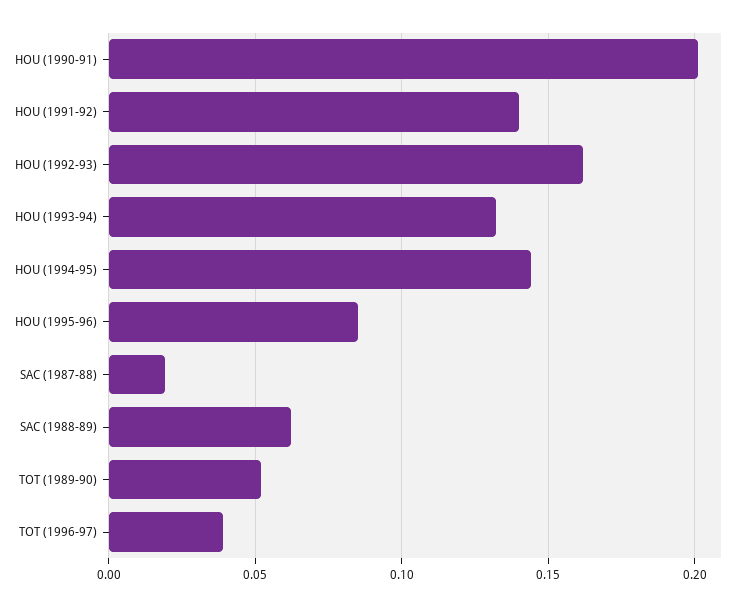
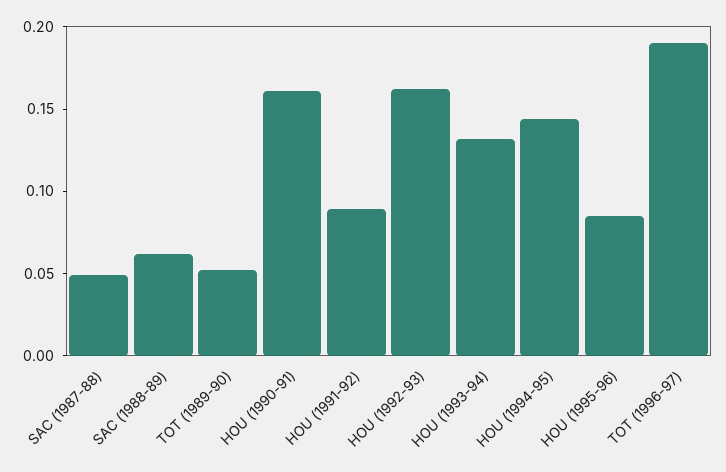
HOU (1990-91): 0.2 -> 0.16
HOU (1991-92): 0.14 -> 0.09
SAC (1987-88): 0.02 -> 0.05
TOT (1996-97): 0.04 -> 0.19

